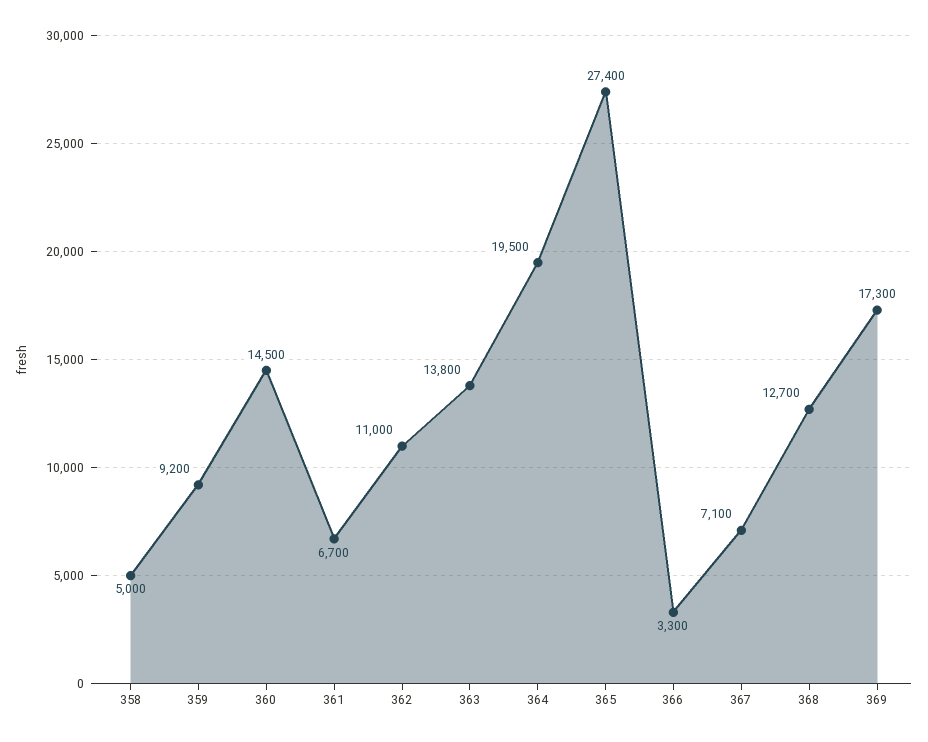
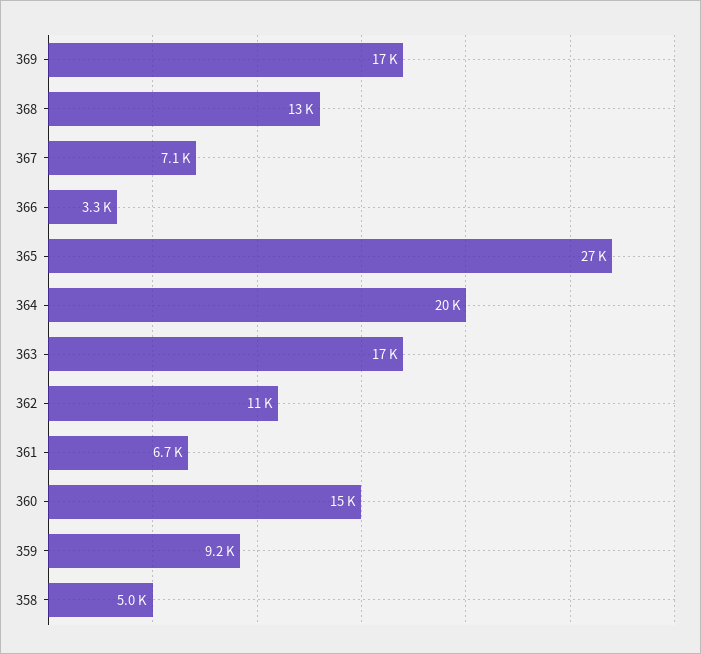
363: 13800 -> 17000

